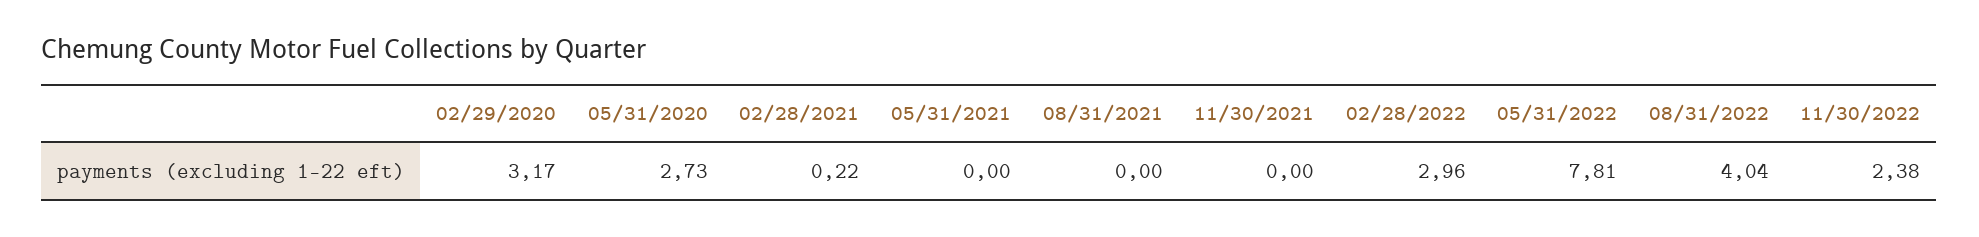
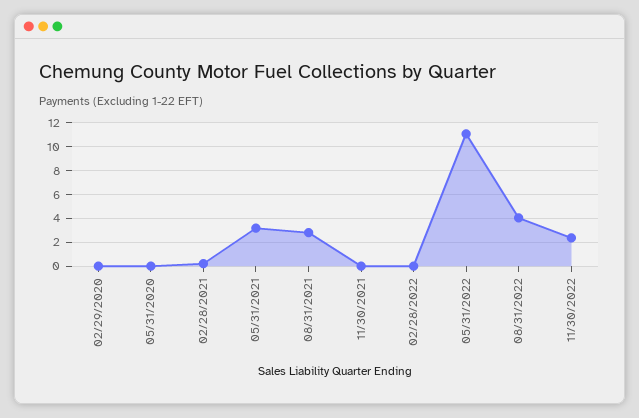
02/29/2020: 3.17 -> 0
05/31/2020: 2.73 -> 0
05/31/2021: 0 -> 3
08/31/2021: 0 -> 3
02/28/2022: 2.96 -> 0
05/31/2022: 7.81 -> 11

